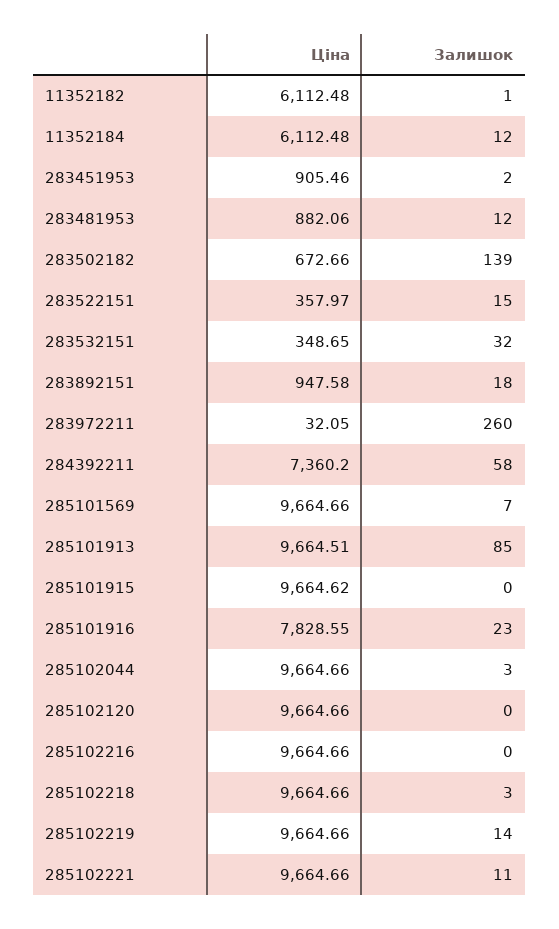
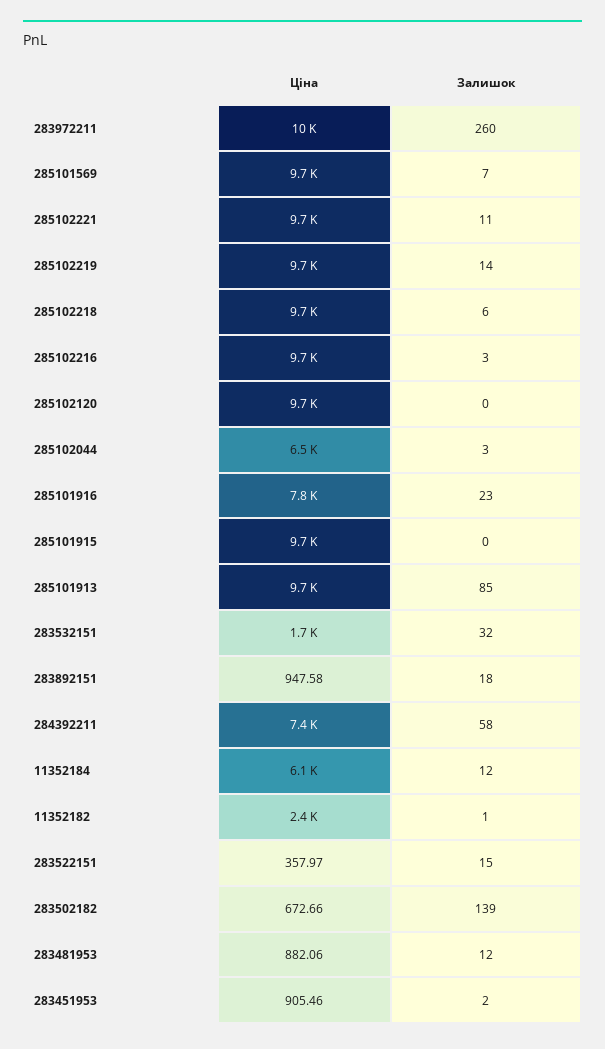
Ціна, 11352182: 6112.48 -> 2400
Ціна, 283532151: 348.65 -> 1700
Ціна, 283972211: 32.05 -> 10000
Ціна, 285102044: 9664.66 -> 6500
Залишок, 285102216: 0 -> 3
Залишок, 285102218: 3 -> 6

